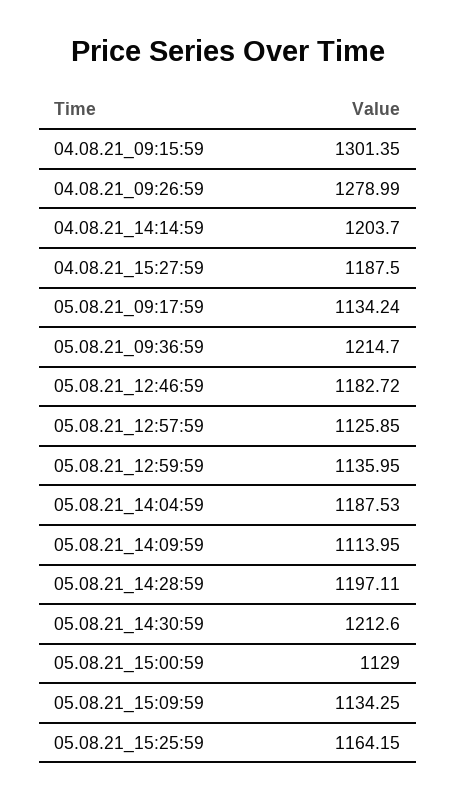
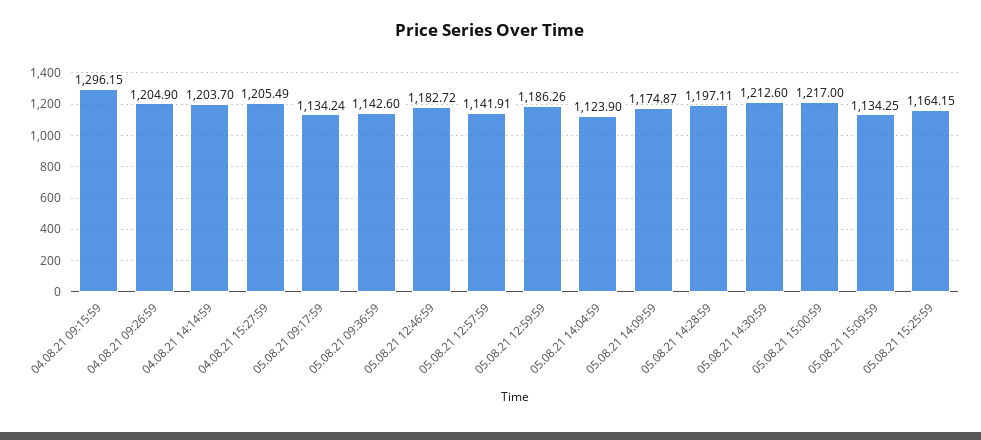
04.08.21_09:15:59: 1301.35 -> 1296.15
04.08.21_09:26:59: 1278.99 -> 1204.9
04.08.21_15:27:59: 1187.5 -> 1205.49
05.08.21_09:36:59: 1214.7 -> 1142.6
05.08.21_12:57:59: 1125.85 -> 1141.91
05.08.21_12:59:59: 1135.95 -> 1186.26
05.08.21_14:04:59: 1187.53 -> 1123.9
05.08.21_14:09:59: 1113.95 -> 1174.87
05.08.21_15:00:59: 1129 -> 1217

